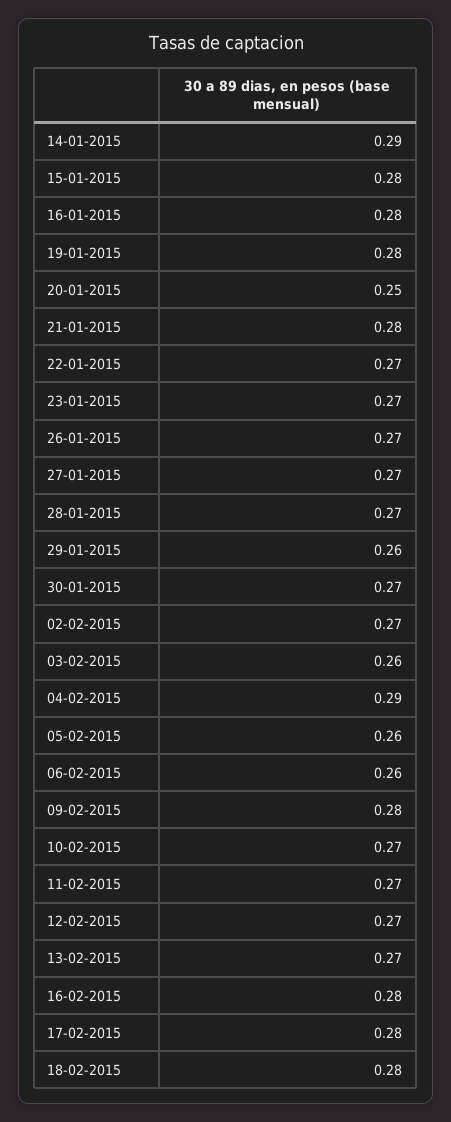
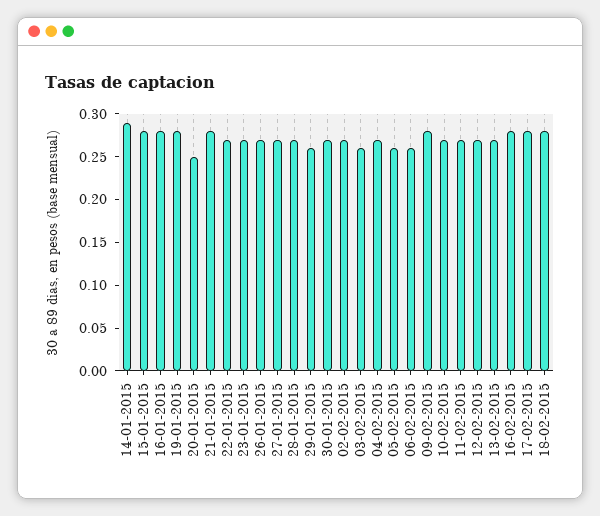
04-02-2015: 0.29 -> 0.27

